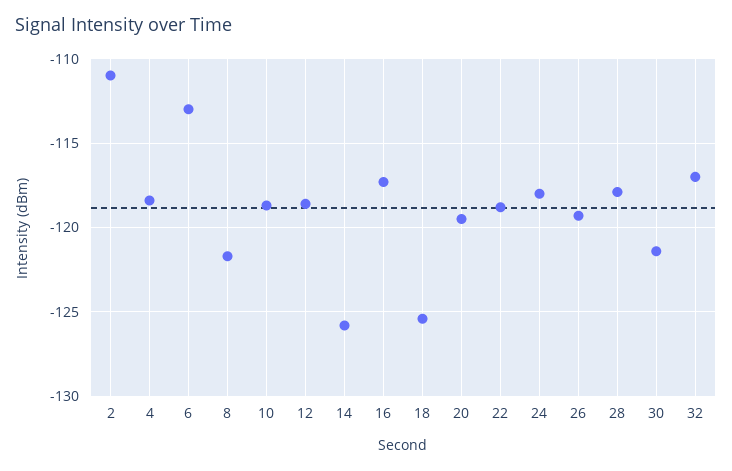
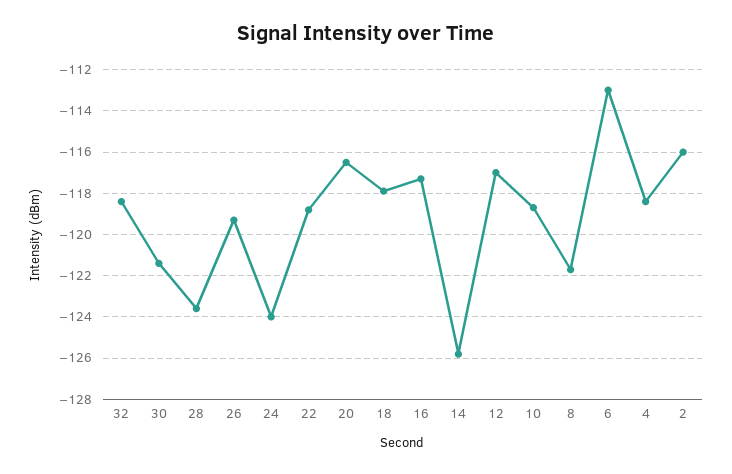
2: -111 -> -116
12: -118.5 -> -117
18: -125.5 -> -118
20: -119.5 -> -116.5
24: -118 -> -124
28: -118 -> -123.5
32: -117 -> -118.5

